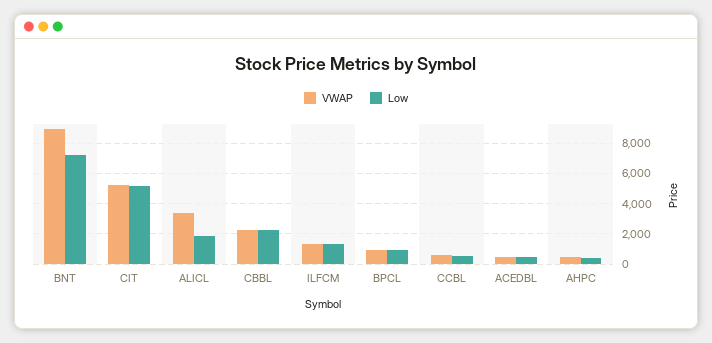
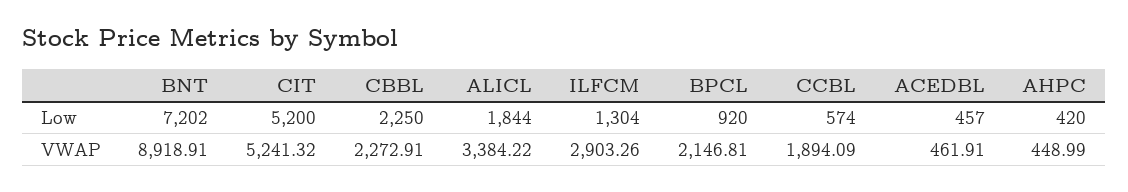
VWAP, ILFCM: 1500 -> 2903.26
VWAP, BPCL: 1000 -> 2146.81
VWAP, CCBL: 500 -> 1894.09

